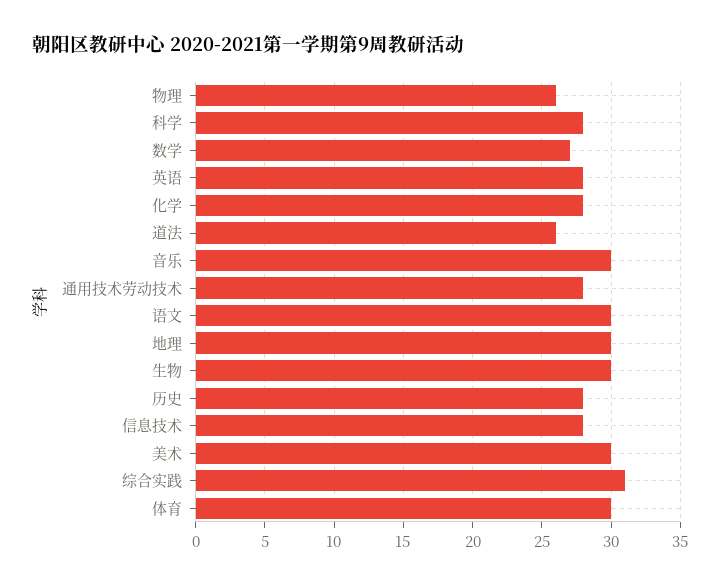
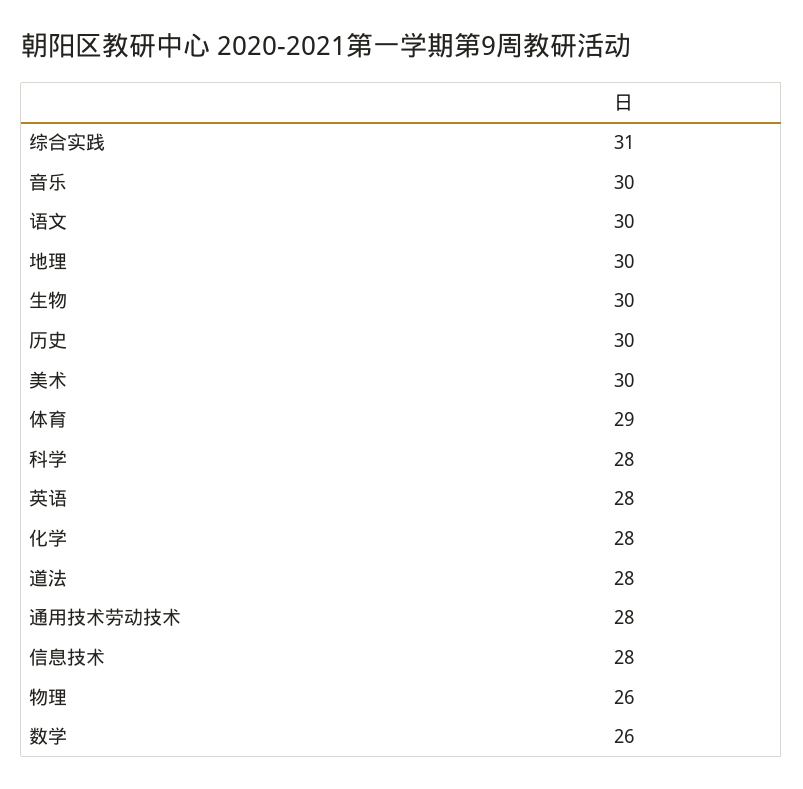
数学: 27 -> 26
道法: 26 -> 28
历史: 28 -> 30
体育: 30 -> 29

